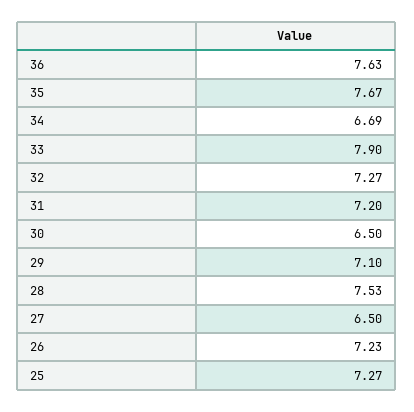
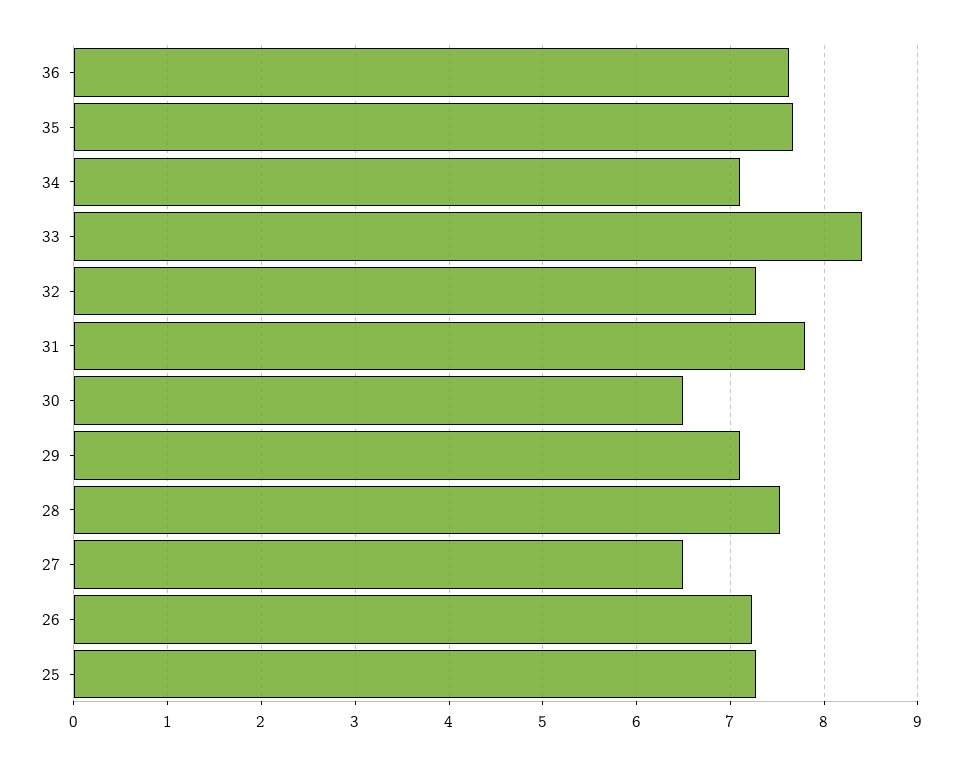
34: 6.69 -> 7.1
33: 7.9 -> 8.4
31: 7.2 -> 7.8

